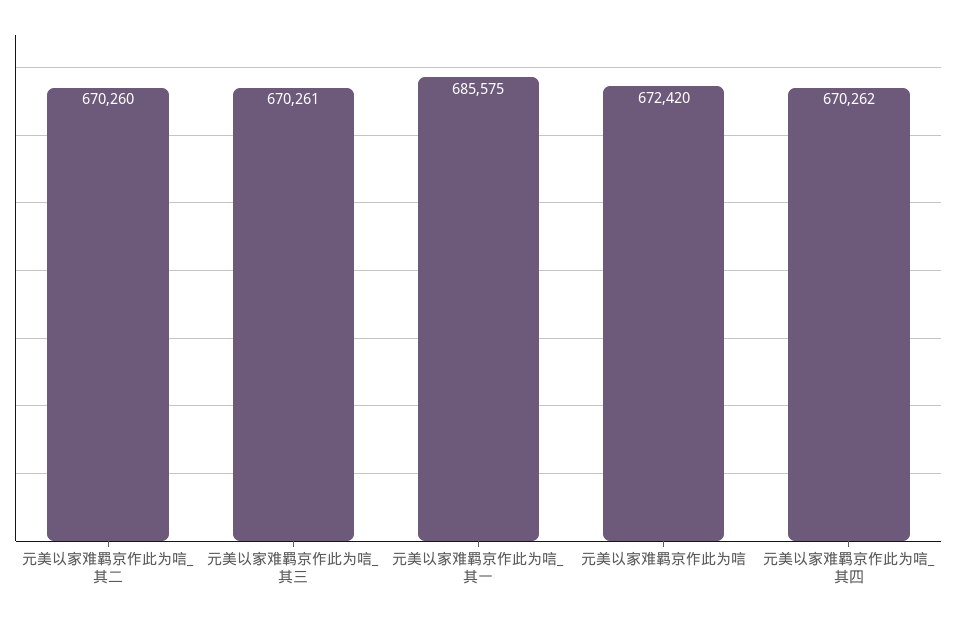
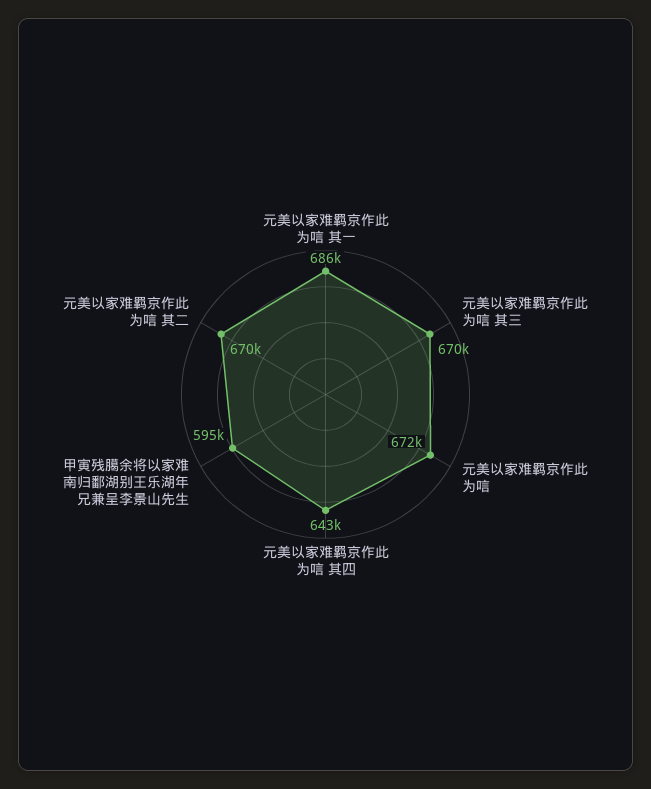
元美以家难羁京作此为唁_其四: 670262 -> 643000
甲寅残臈余将以家难南归鄱湖别王乐湖年兄兼呈李景山先生: none -> 595000

